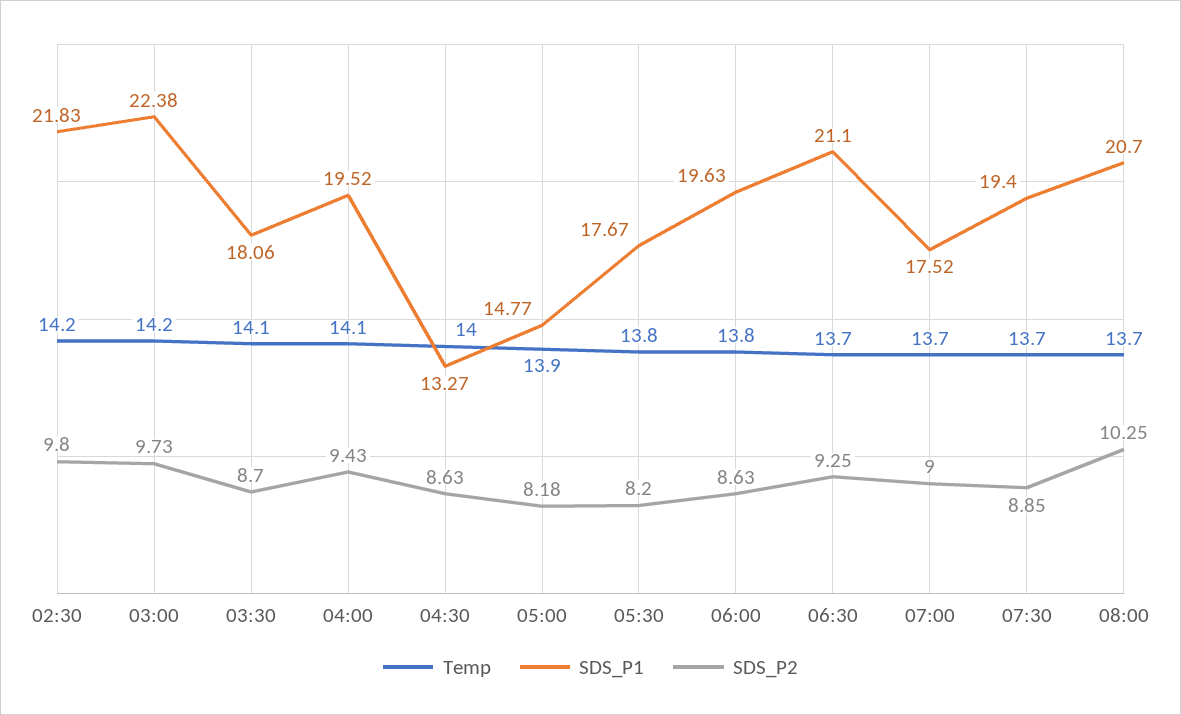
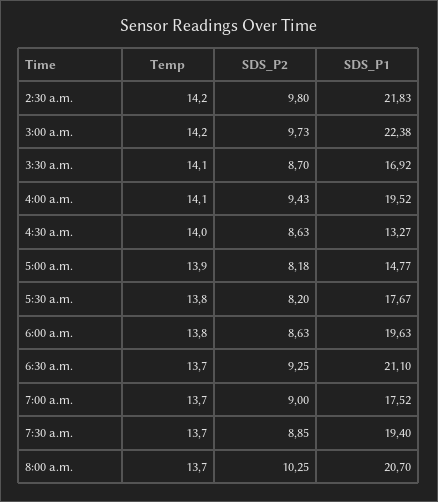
SDS_P1, 03:30: 18.06 -> 16.92

